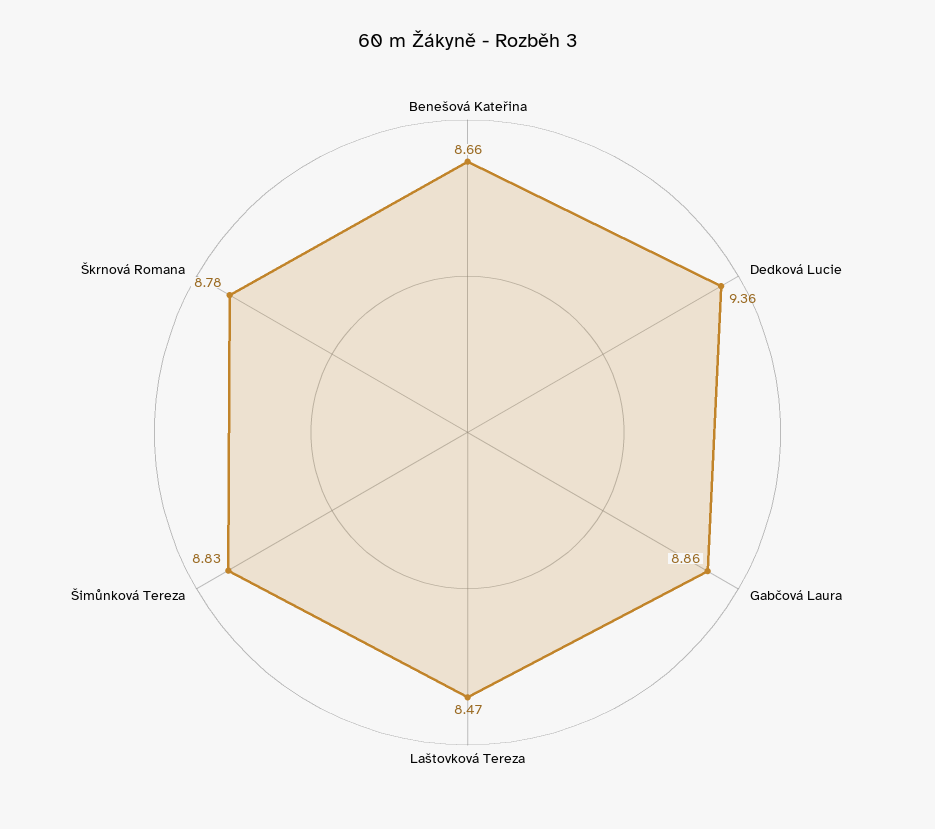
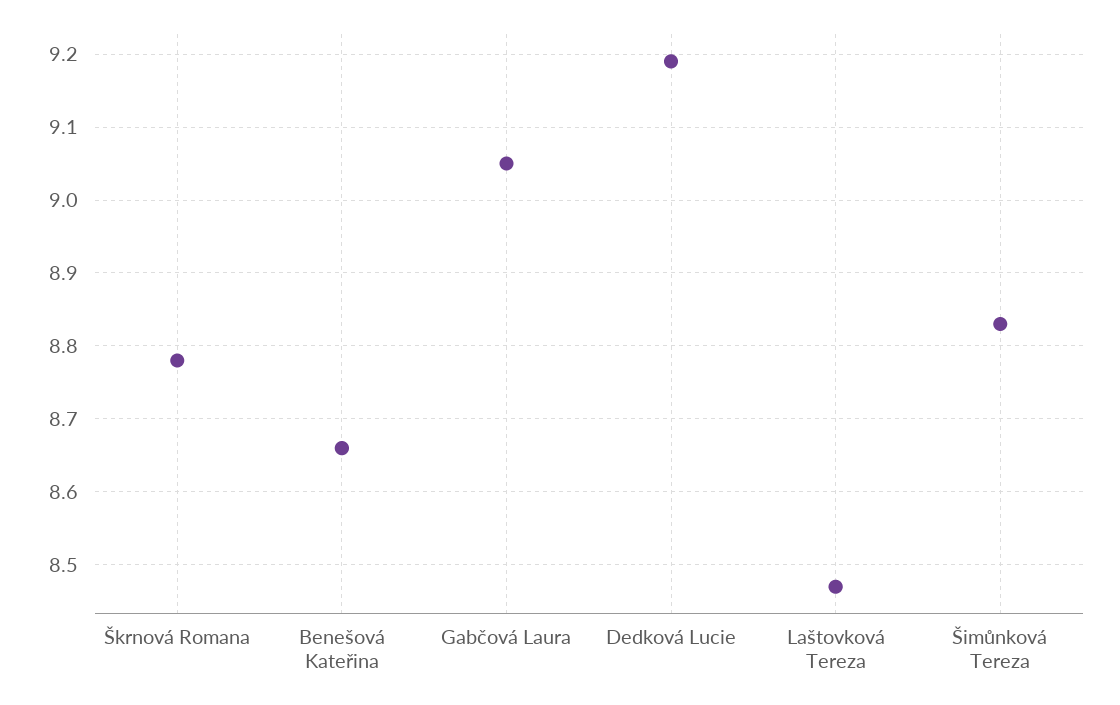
Dedková Lucie: 9.36 -> 9.19
Gabčová Laura: 8.86 -> 9.05

